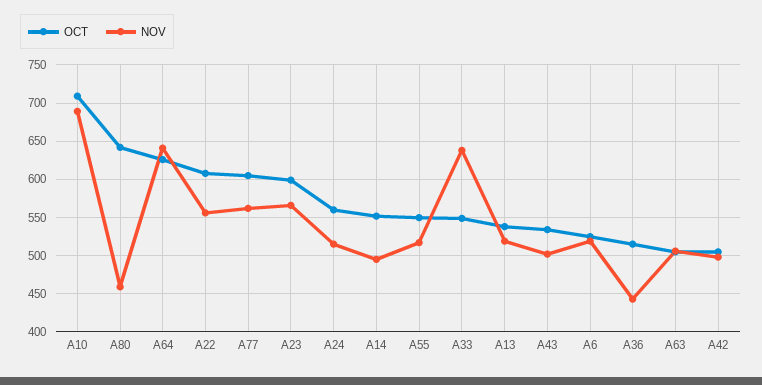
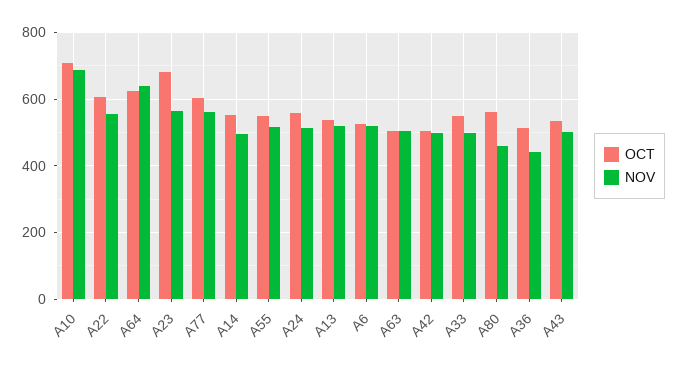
OCT, A80: 640 -> 560
OCT, A23: 600 -> 680
NOV, A33: 640 -> 500

